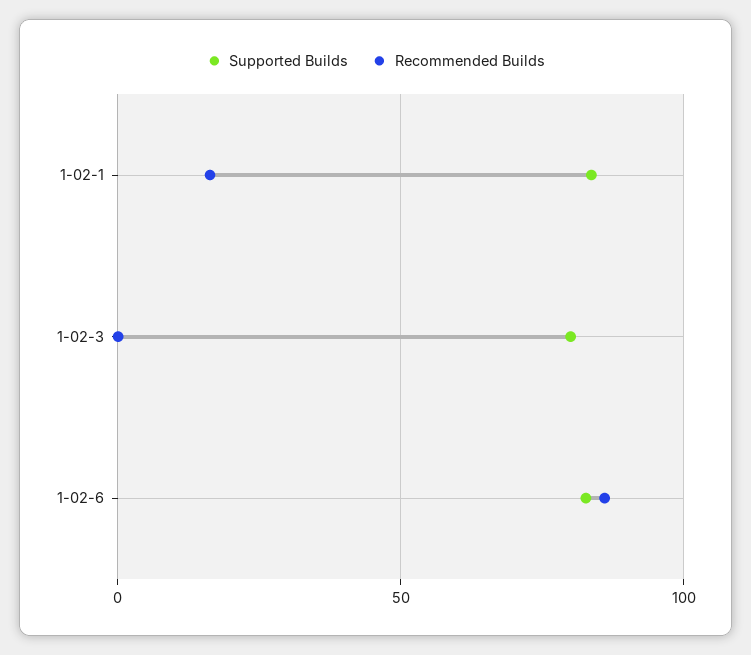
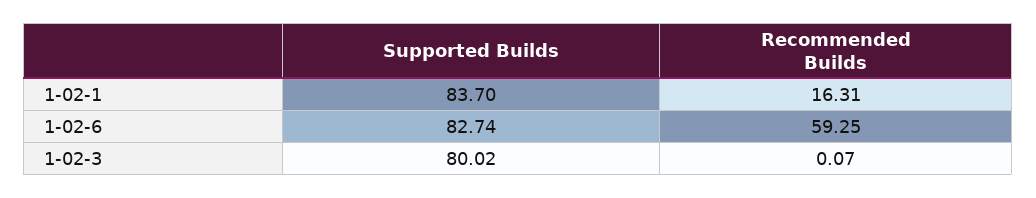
Recommended Builds, 1-02-6: 85 -> 59.25

